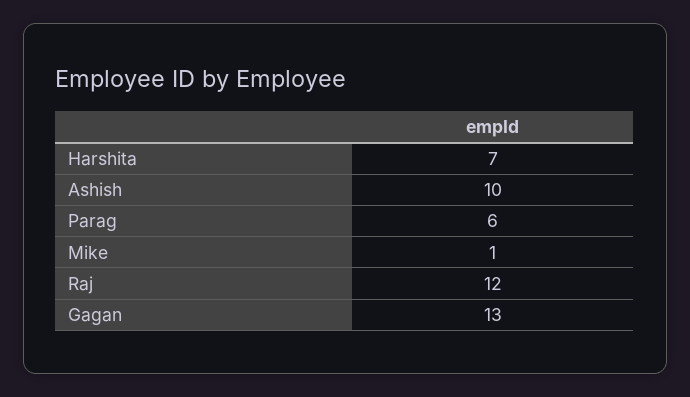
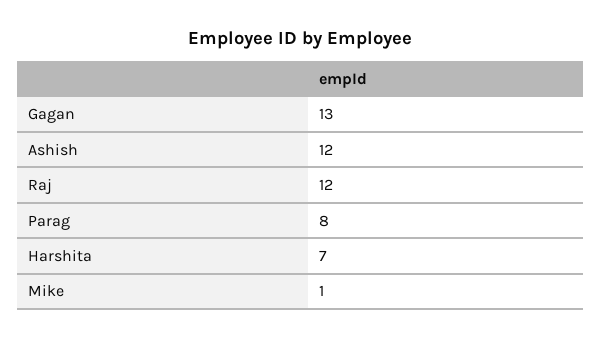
Ashish: 10 -> 12
Parag: 6 -> 8

